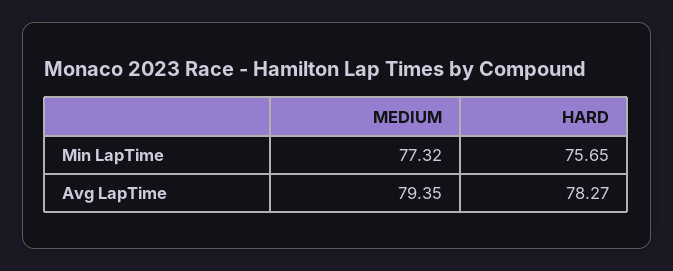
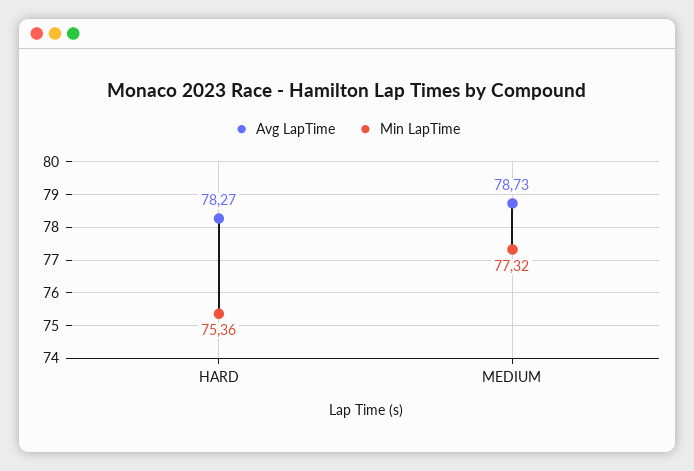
Min LapTime, HARD: 75.65 -> 75.36
Avg LapTime, MEDIUM: 79.35 -> 78.73

